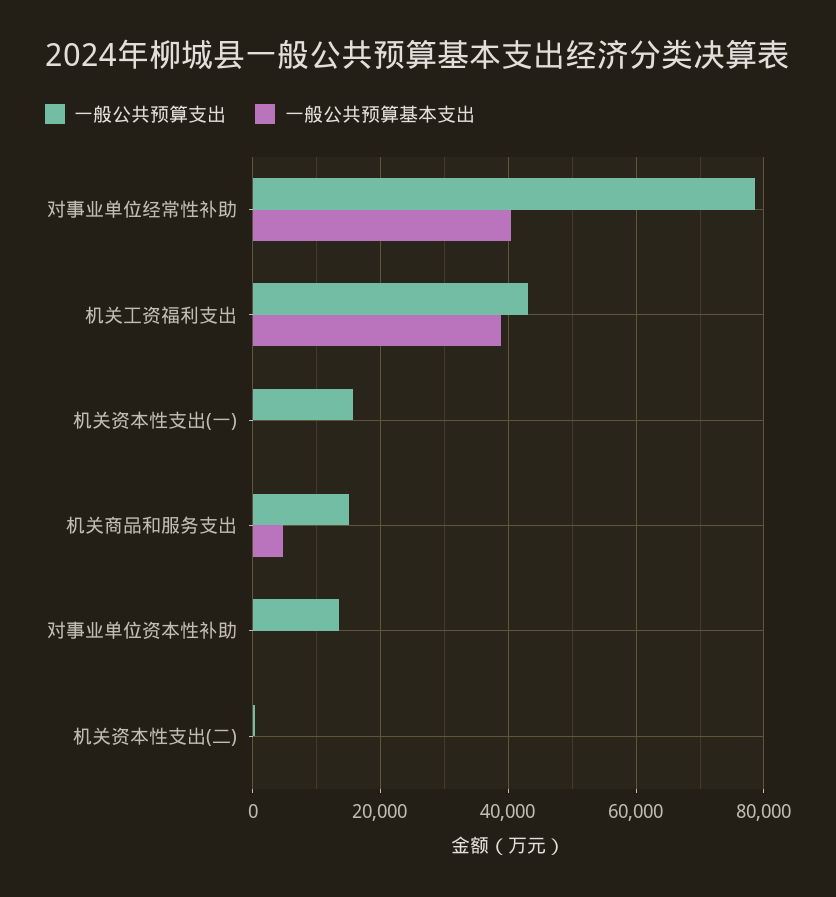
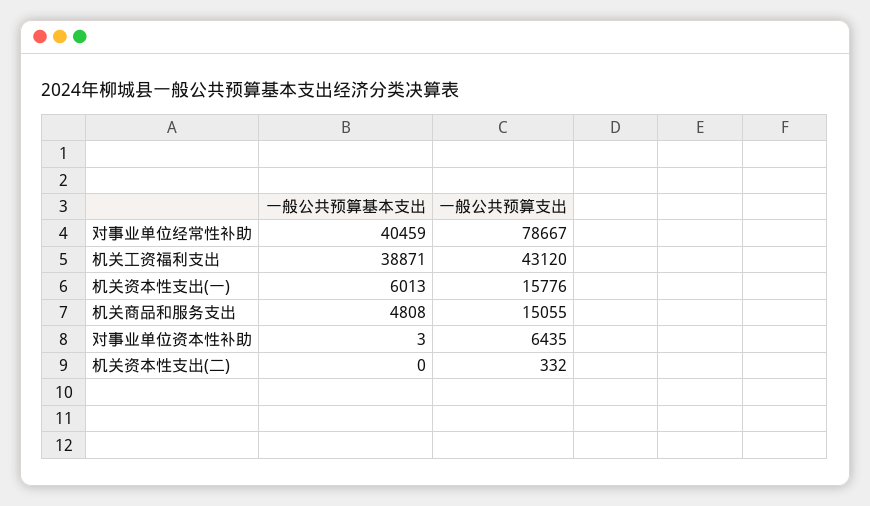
一般公共预算基本支出, 机关资本性支出(一): 0 -> 6013
一般公共预算支出, 对事业单位资本性补助: 14000 -> 6435

